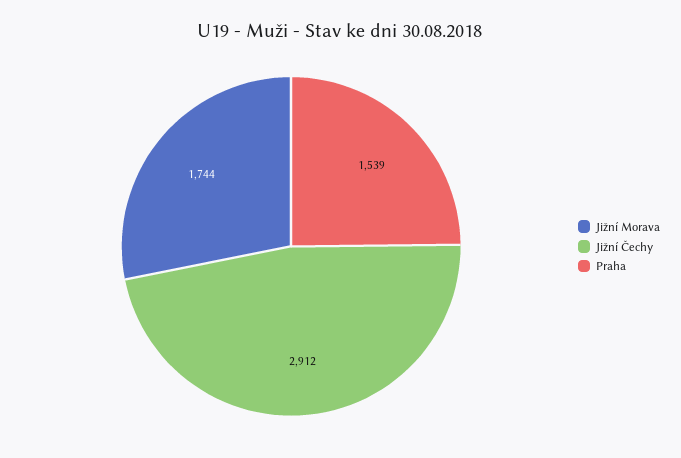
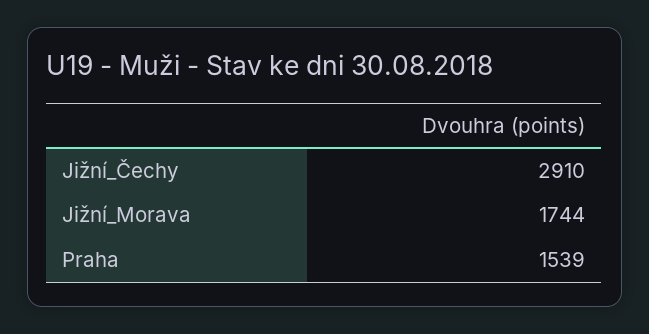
Jižní Čechy: 2912 -> 2910

